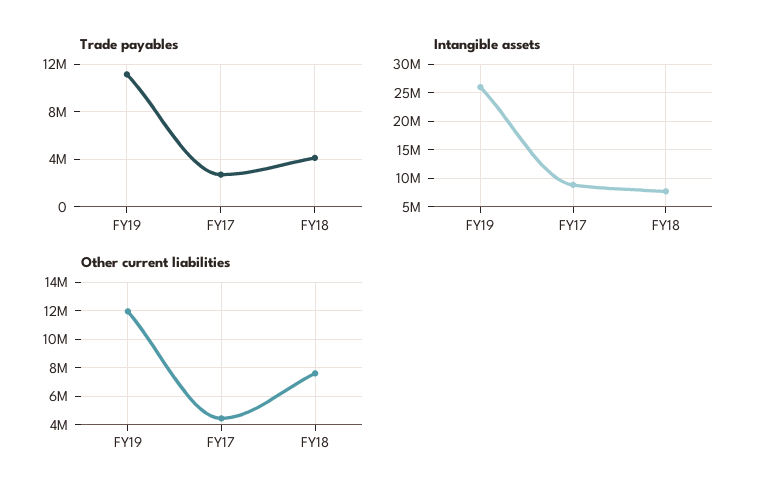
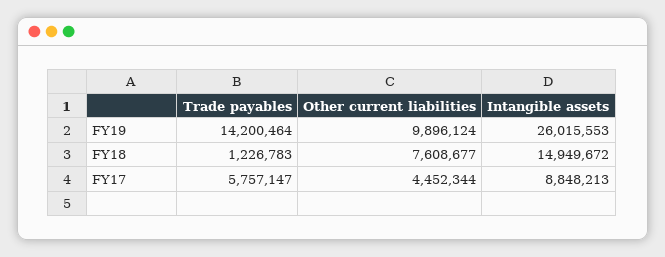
Trade payables, FY19: 11000000 -> 14200464
Trade payables, FY17: 3000000 -> 5757147
Trade payables, FY18: 4000000 -> 1226783
Intangible assets, FY18: 7500000 -> 14949672
Other current liabilities, FY19: 12000000 -> 9896124

